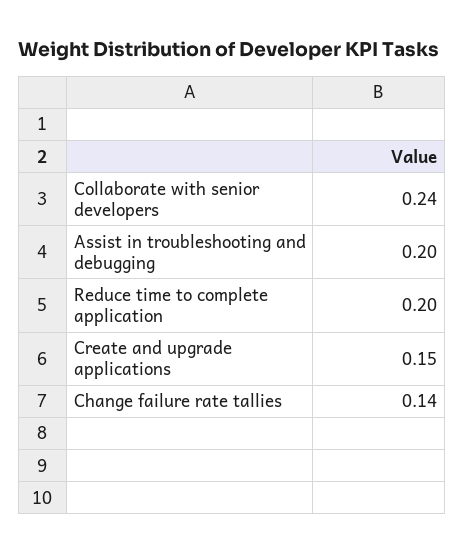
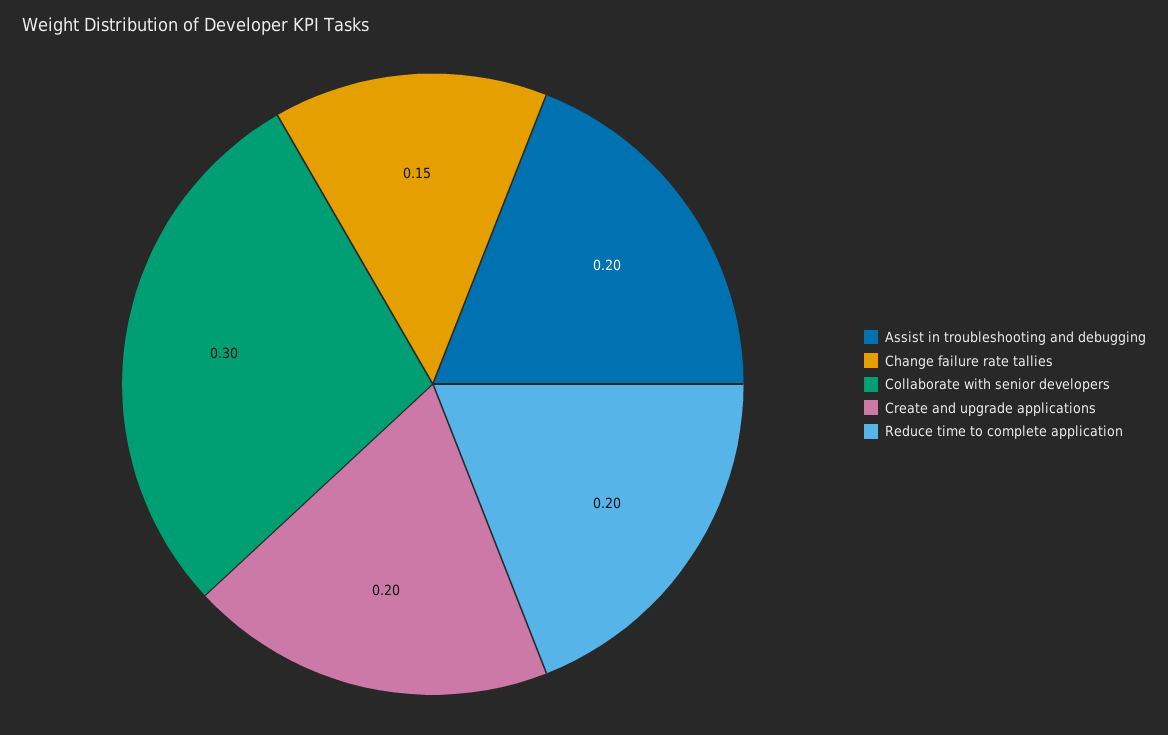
Collaborate with senior developers: 0.24 -> 0.3
Create and upgrade applications: 0.15 -> 0.2
Change failure rate tallies: 0.14 -> 0.15

